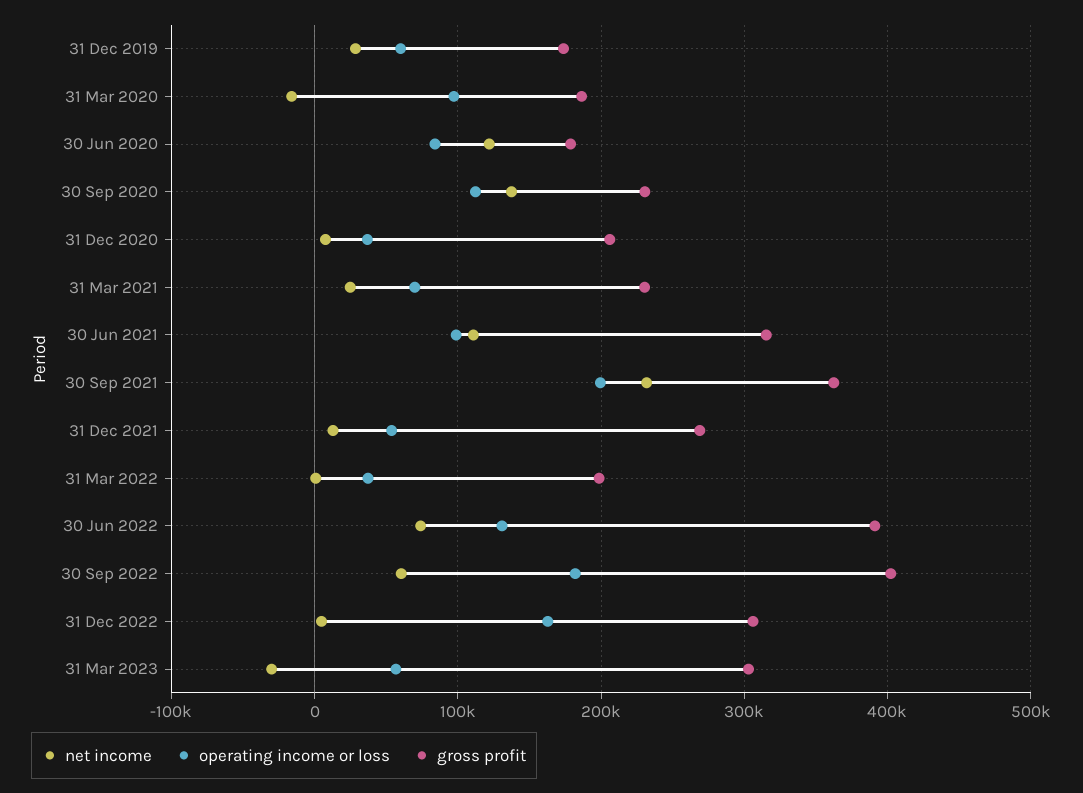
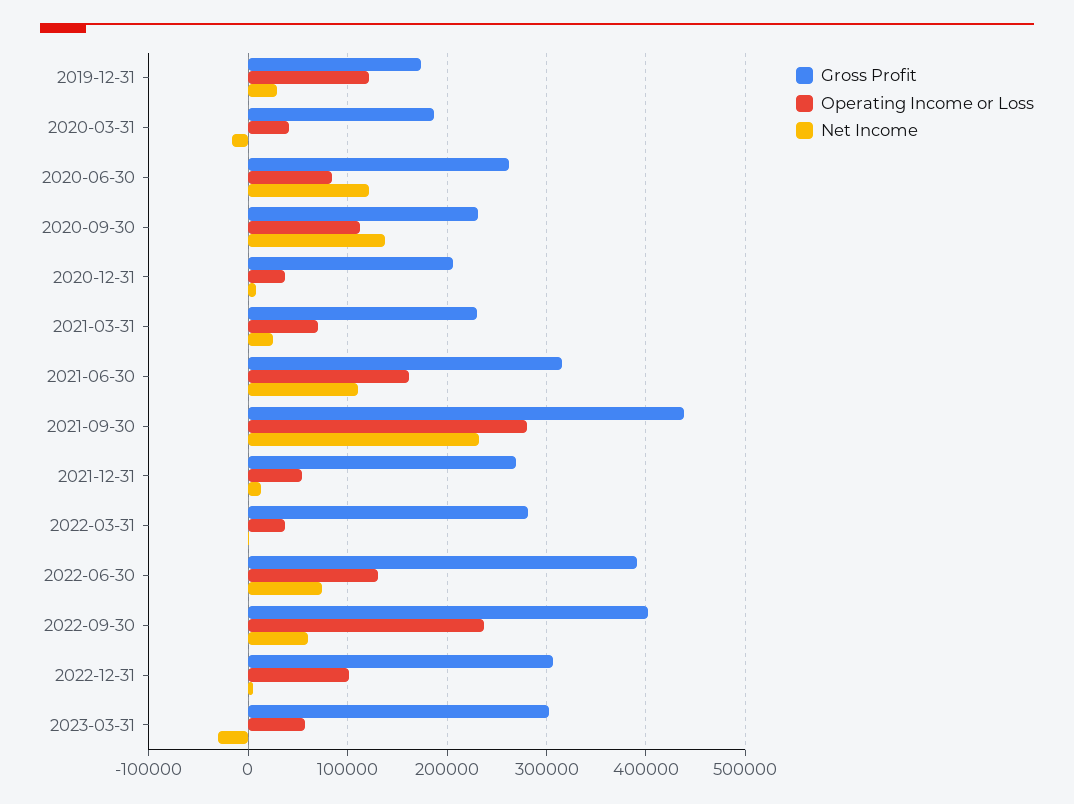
operating income or loss, 31 Dec 2019: 60000 -> 120000
operating income or loss, 31 Mar 2020: 100000 -> 40000
gross profit, 30 Jun 2020: 180000 -> 260000
operating income or loss, 30 Jun 2021: 100000 -> 160000
operating income or loss, 30 Sep 2021: 200000 -> 280000
gross profit, 30 Sep 2021: 360000 -> 440000
gross profit, 31 Mar 2022: 200000 -> 280000
operating income or loss, 30 Sep 2022: 180000 -> 240000
operating income or loss, 31 Dec 2022: 160000 -> 100000

